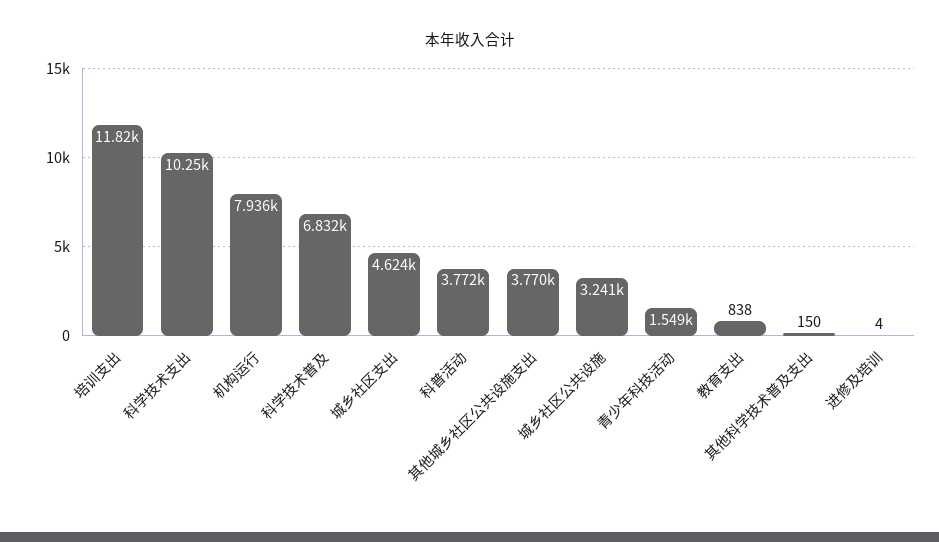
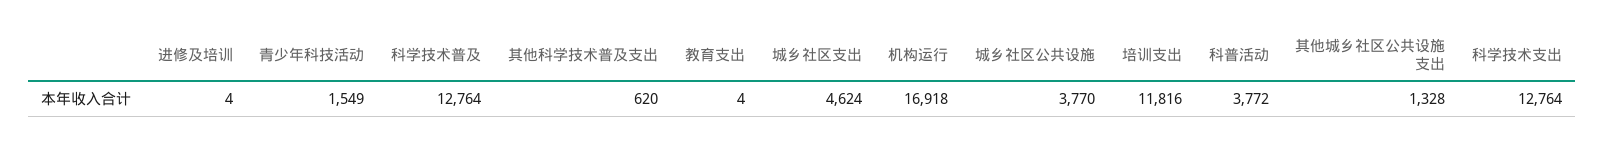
科学技术支出: 10250 -> 12764
机构运行: 7936 -> 16918
科学技术普及: 6832 -> 12764
其他城乡社区公共设施支出: 3770 -> 1328
城乡社区公共设施: 3241 -> 3770
教育支出: 838 -> 4
其他科学技术普及支出: 150 -> 620

